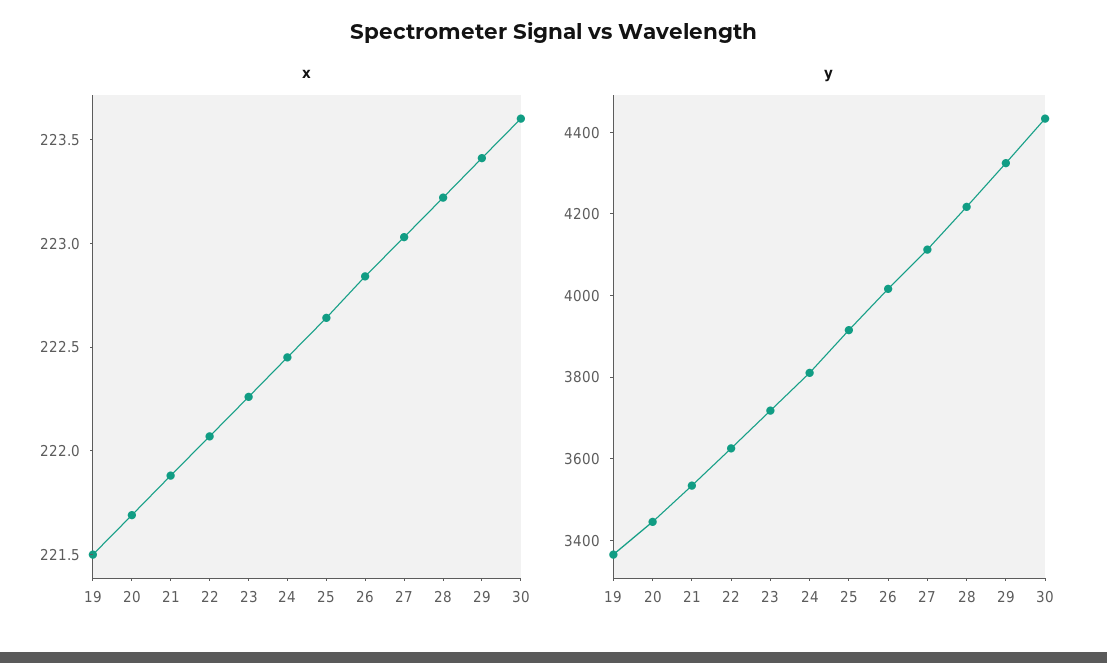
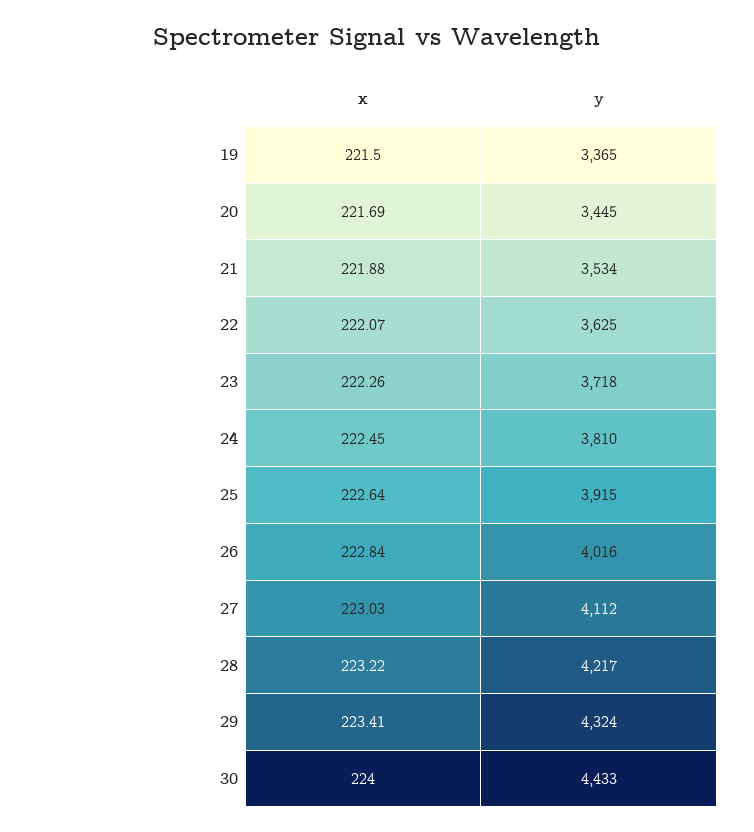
x, 30: 223.6 -> 224

